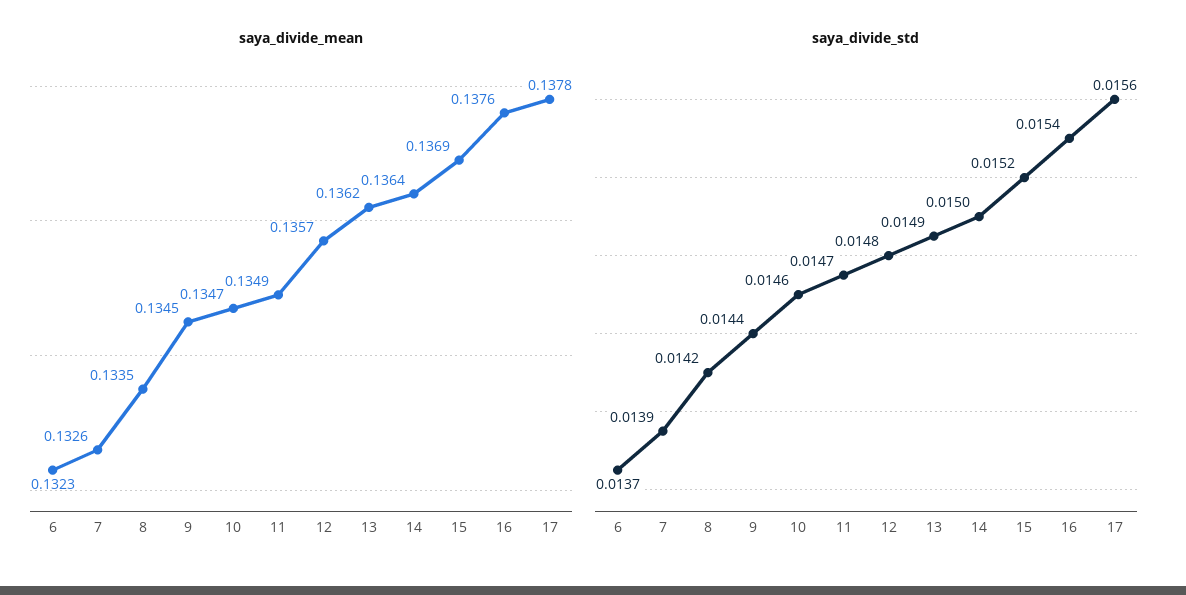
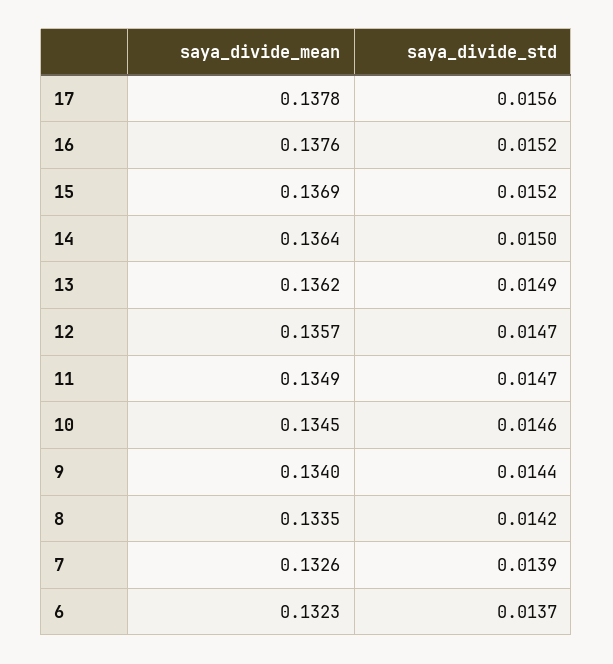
saya_divide_mean, 9: 0.1345 -> 0.134
saya_divide_mean, 10: 0.1347 -> 0.1345
saya_divide_std, 12: 0.0148 -> 0.0147
saya_divide_std, 16: 0.0154 -> 0.0152

